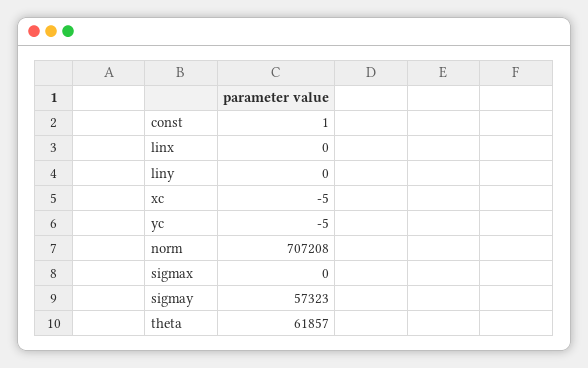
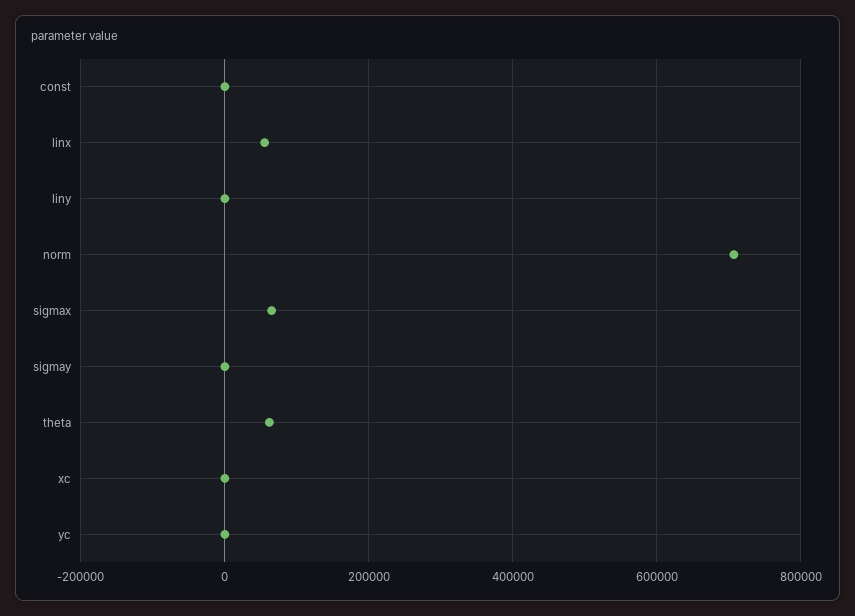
linx: 0 -> 60000
sigmax: 0 -> 60000
sigmay: 57323 -> 0

